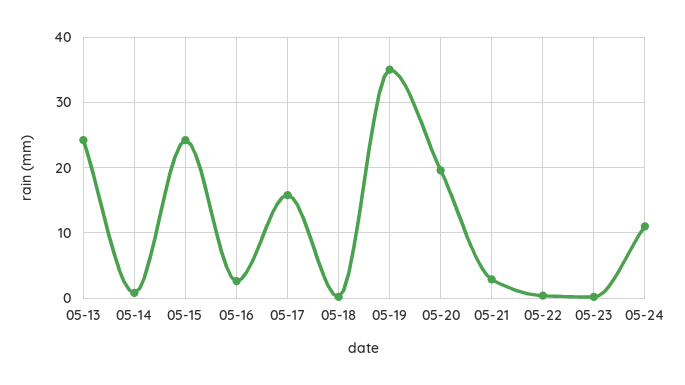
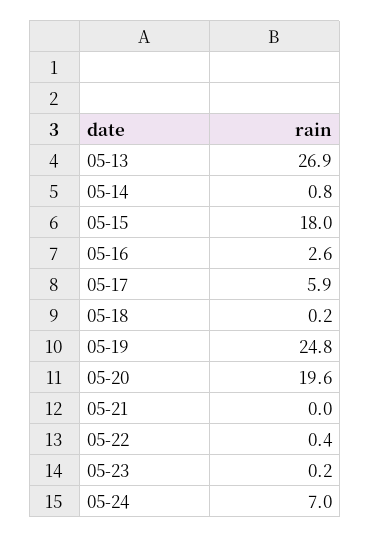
05-13: 24 -> 26.9
05-15: 24 -> 18
05-17: 16 -> 5.9
05-19: 35 -> 24.8
05-21: 3 -> 0
05-24: 11 -> 7

